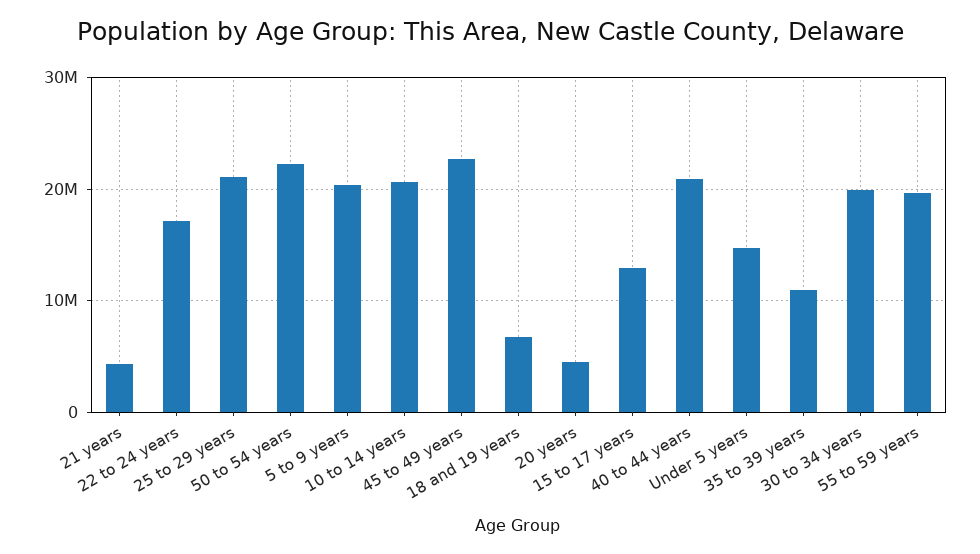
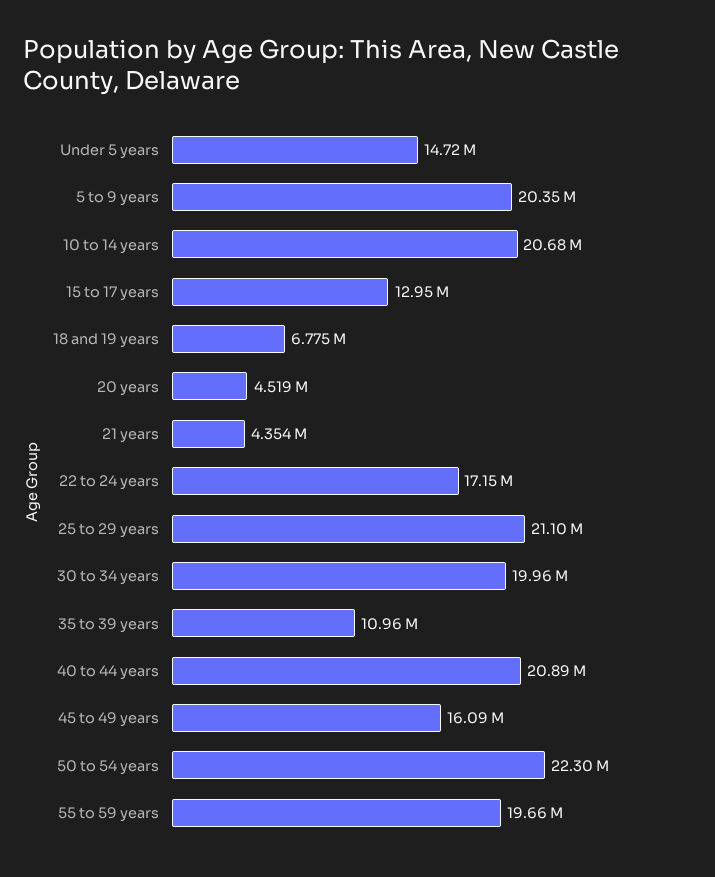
45 to 49 years: 23000000 -> 16090000

